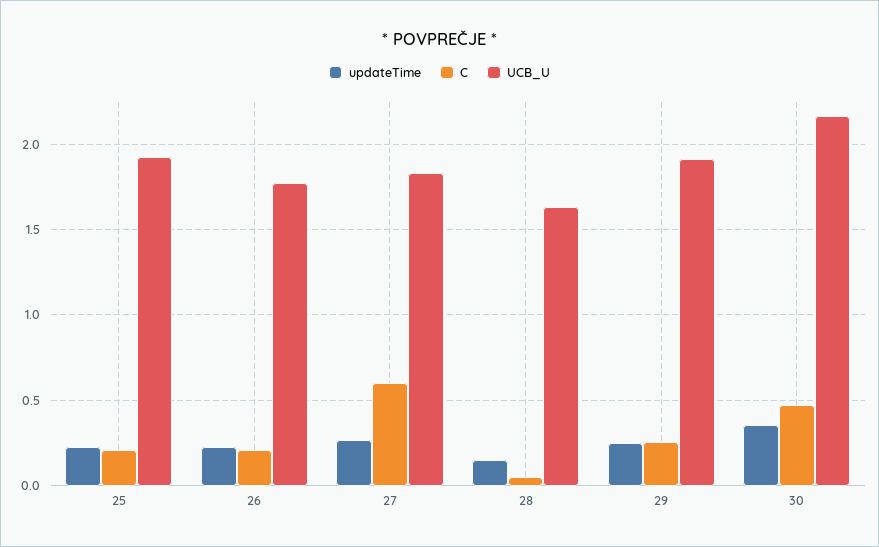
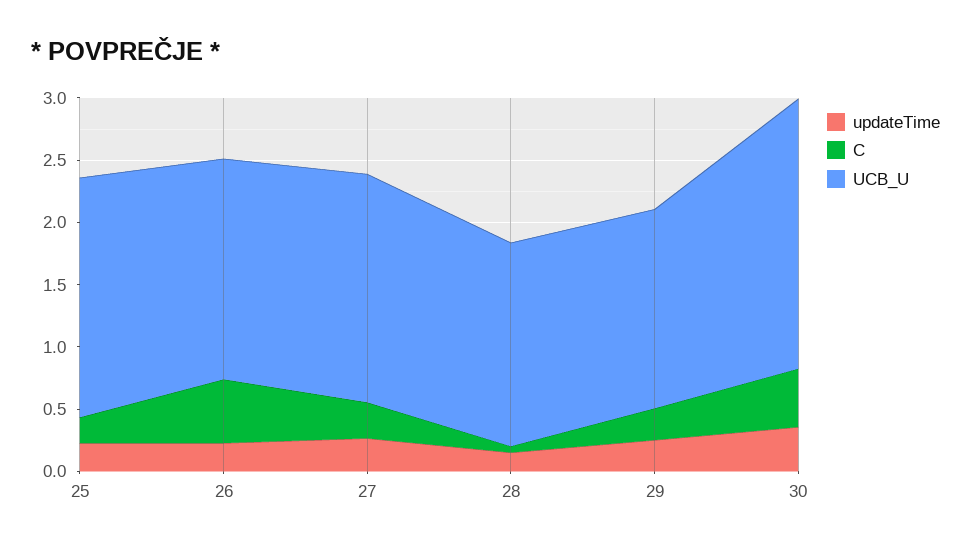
C, 26: 0.2 -> 0.5
C, 27: 0.6 -> 0.3
UCB_U, 29: 1.9 -> 1.6

